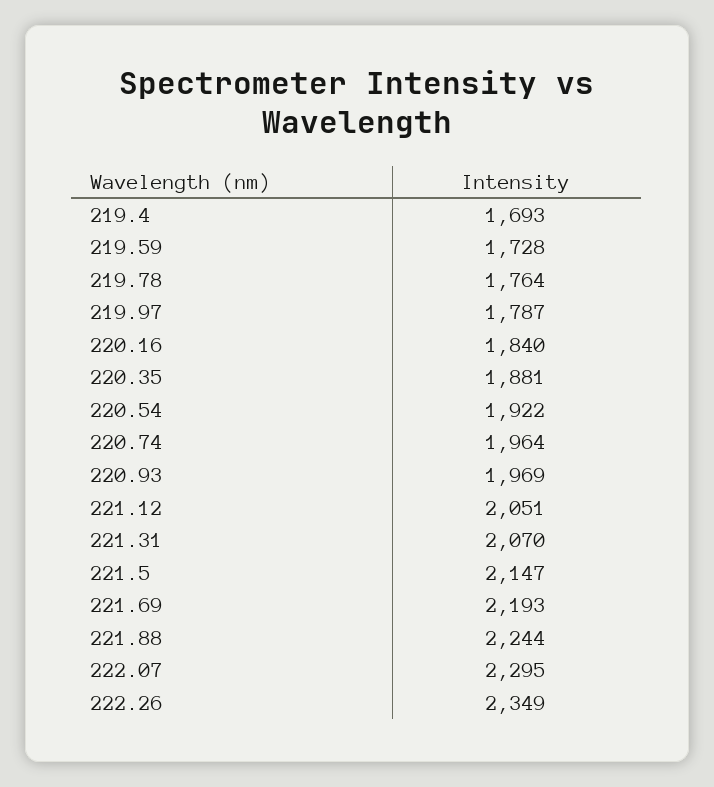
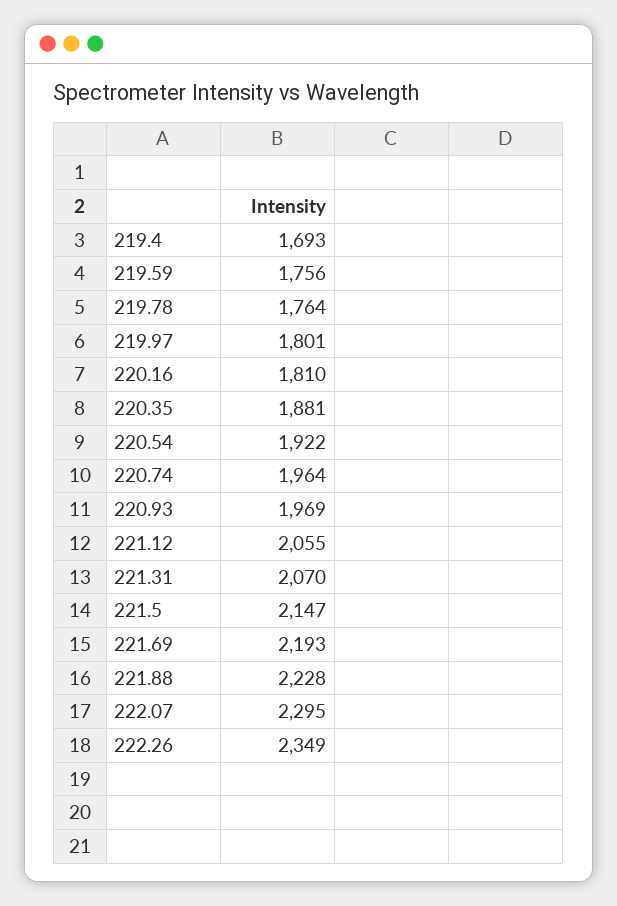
219.59: 1728 -> 1756
219.97: 1787 -> 1801
220.16: 1840 -> 1810
221.12: 2051 -> 2055
221.88: 2244 -> 2228

